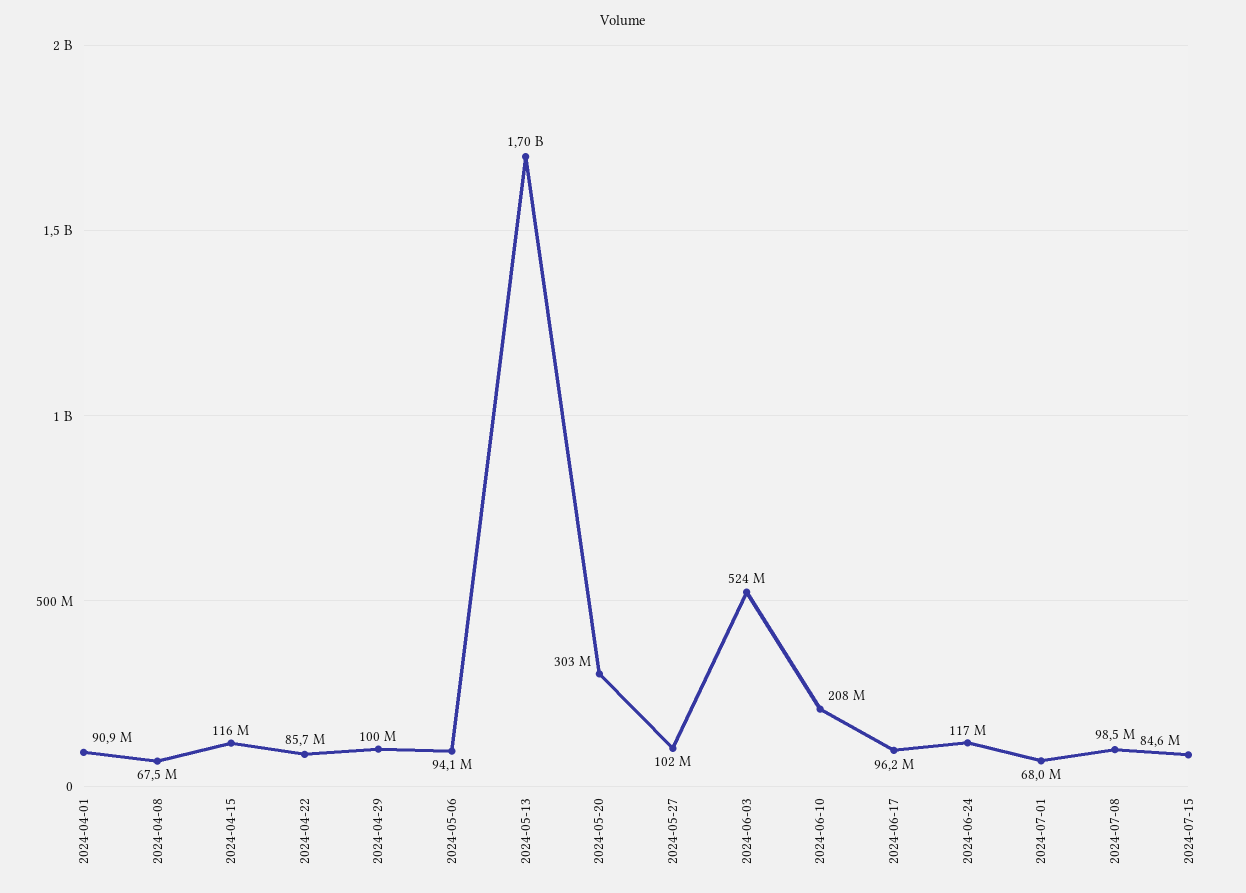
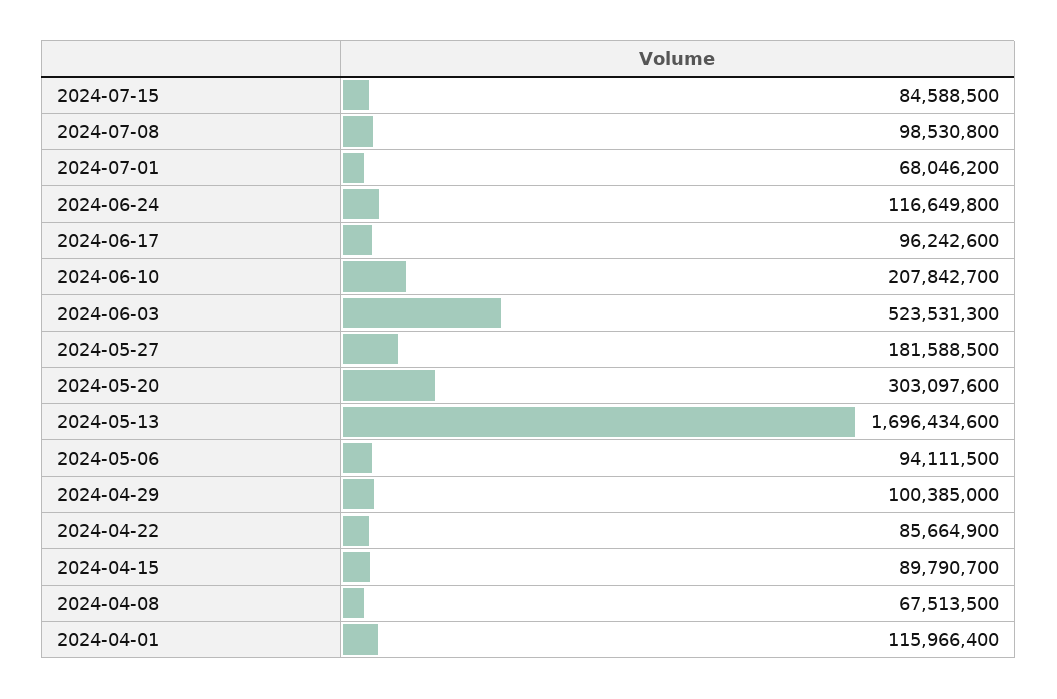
2024-04-01: 90900000 -> 115966400
2024-04-15: 116000000 -> 89790700
2024-05-27: 102000000 -> 181588500

